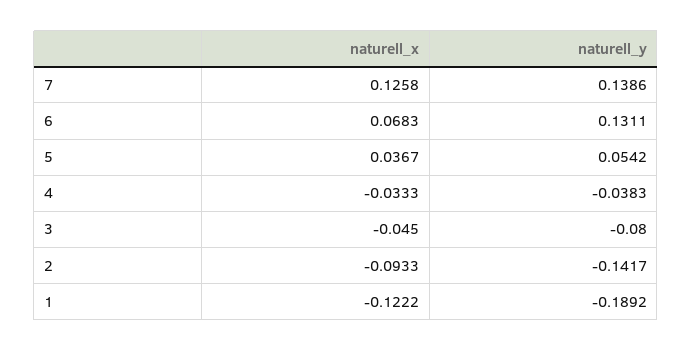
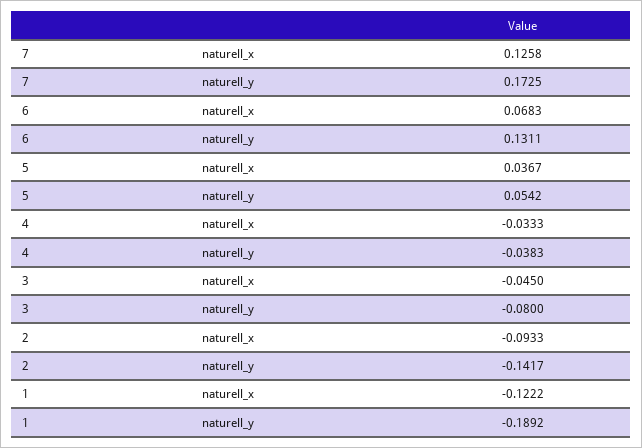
naturell_y, 7: 0.1386 -> 0.1725

